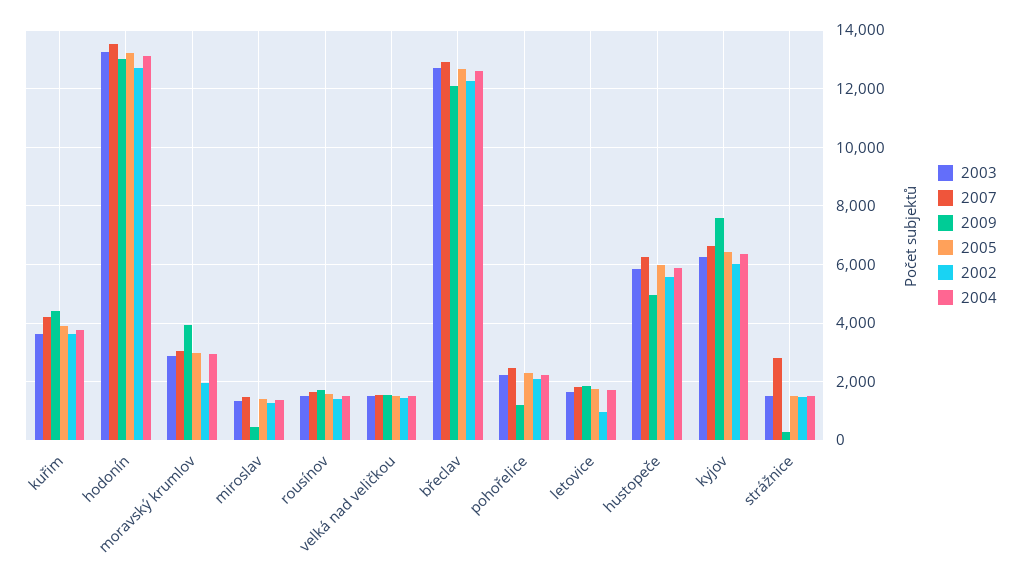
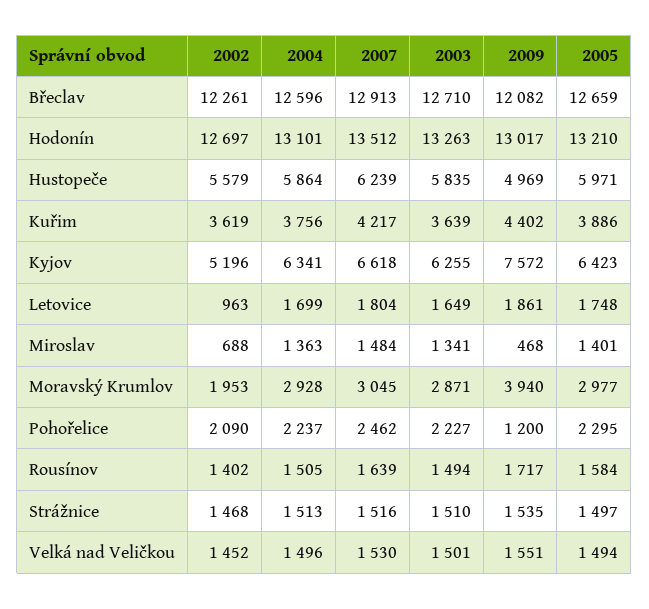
2002, miroslav: 1250 -> 688
2002, kyjov: 6000 -> 5196
2007, strážnice: 2750 -> 1516
2009, strážnice: 250 -> 1535

